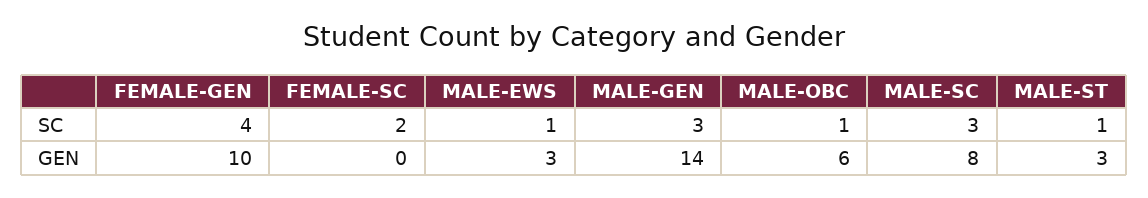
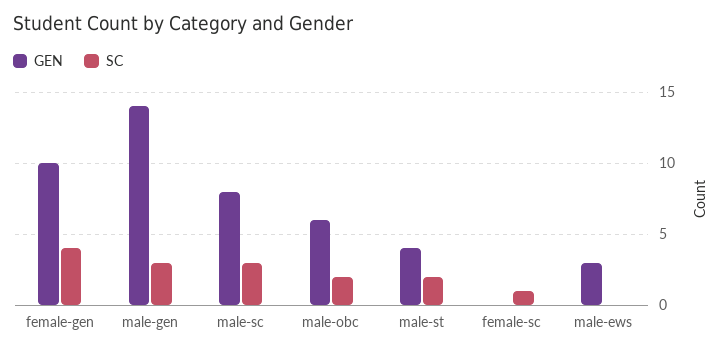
SC, FEMALE-SC: 2 -> 1
SC, MALE-EWS: 1 -> 0
SC, MALE-OBC: 1 -> 2
SC, MALE-ST: 1 -> 2
GEN, MALE-ST: 3 -> 4

